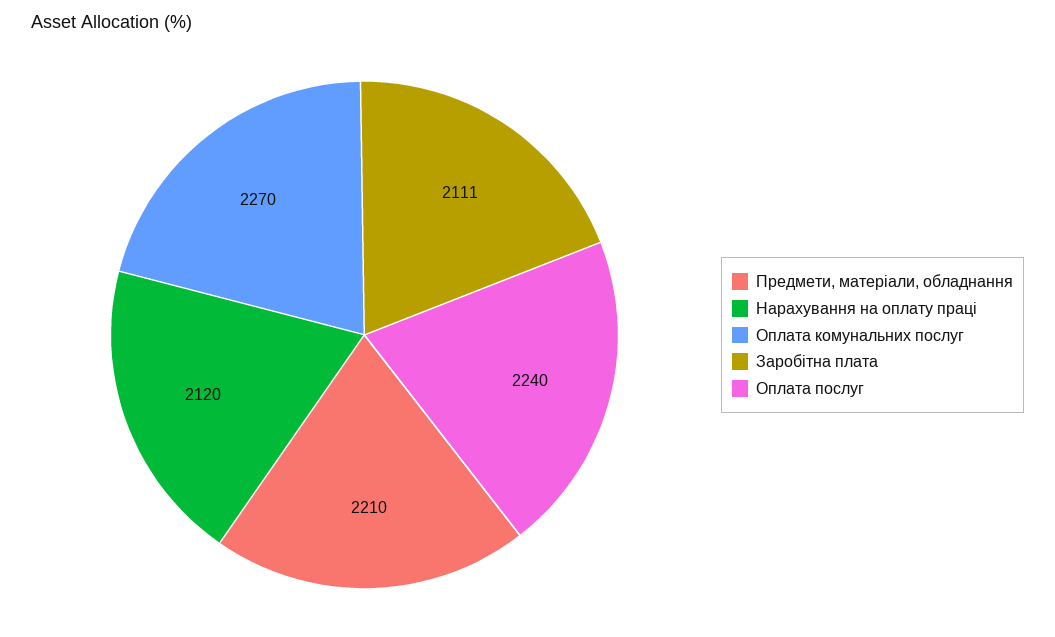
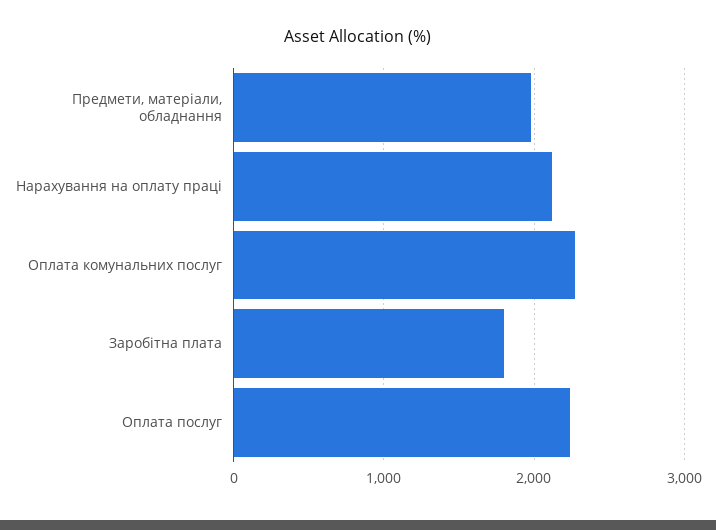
Предмети, матеріали, обладнання: 2210 -> 2000
Заробітна плата: 2111 -> 1800

